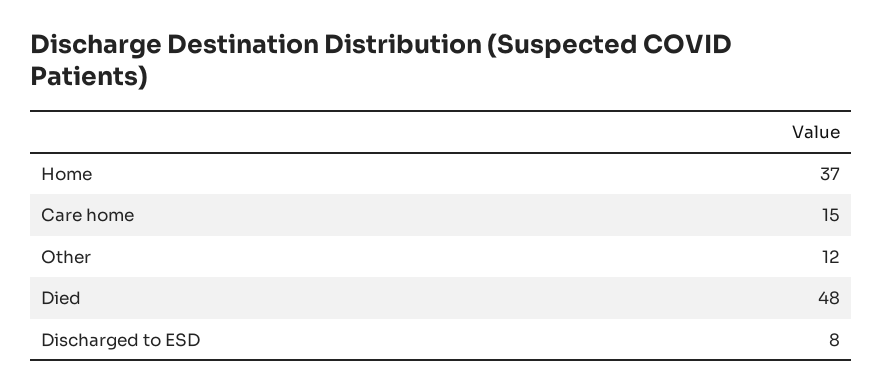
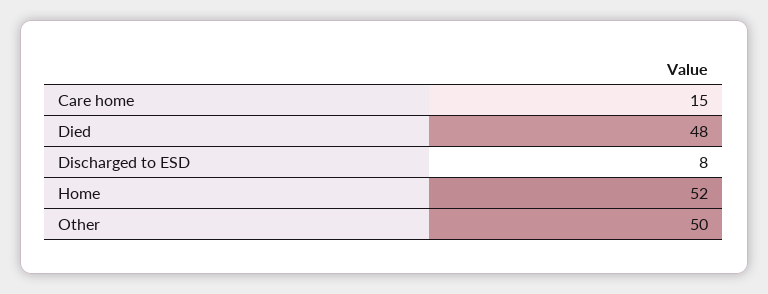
Home: 37 -> 52
Other: 12 -> 50

